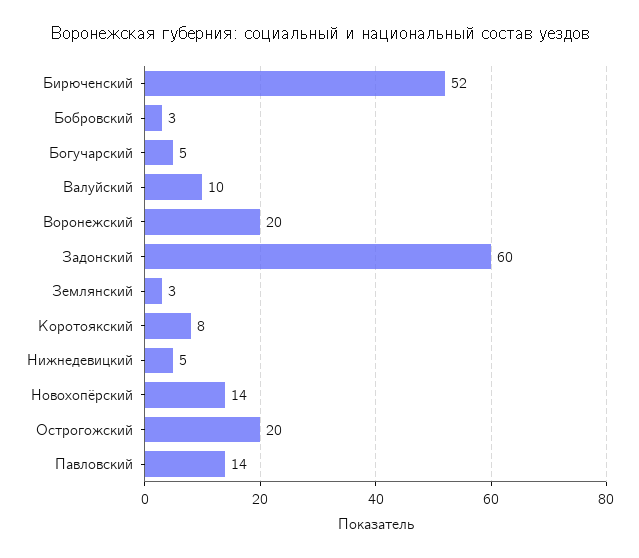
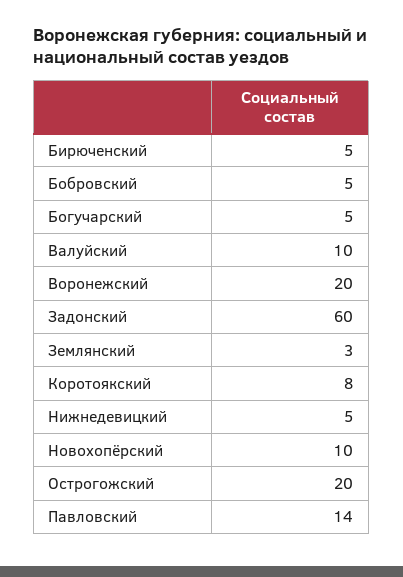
Бирюченский: 52 -> 5
Бобровский: 3 -> 5
Новохопёрский: 14 -> 10

